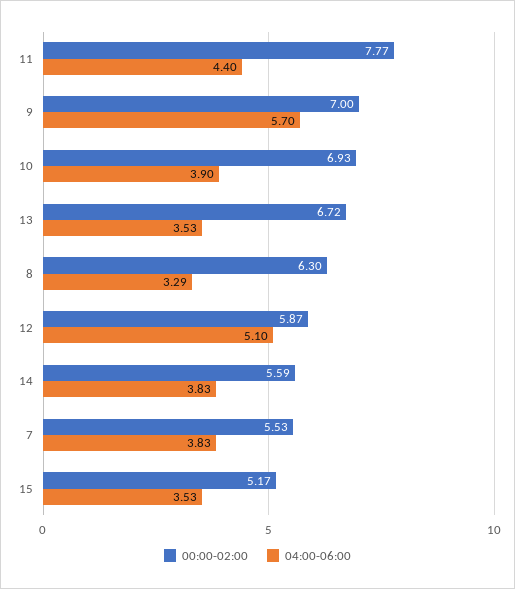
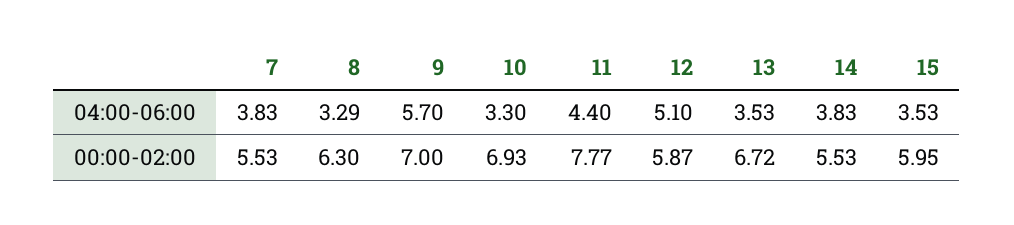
04:00-06:00, 10: 3.9 -> 3.3
00:00-02:00, 14: 5.59 -> 5.53
00:00-02:00, 15: 5.17 -> 5.95

